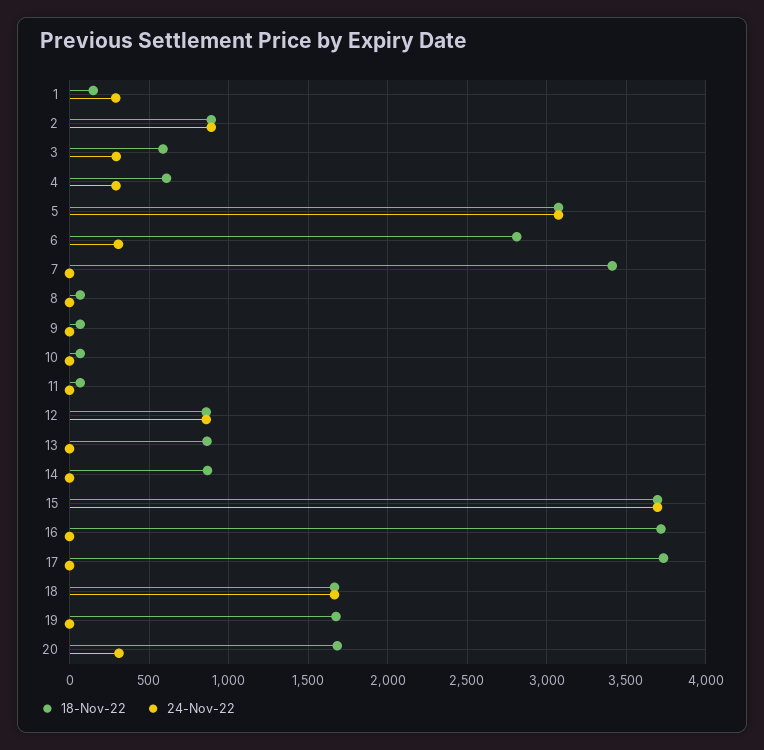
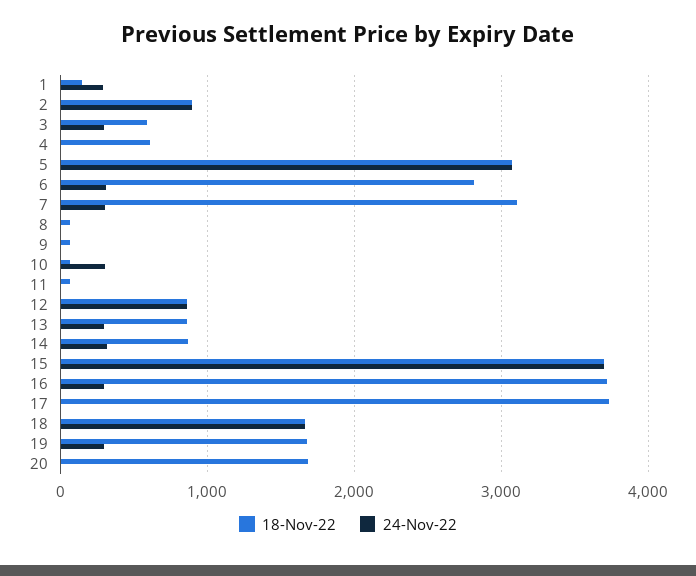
24-Nov-22, 4: 300 -> 0
18-Nov-22, 7: 3400 -> 3100
24-Nov-22, 7: 0 -> 300
24-Nov-22, 10: 0 -> 300
24-Nov-22, 13: 0 -> 300
24-Nov-22, 14: 0 -> 300
24-Nov-22, 16: 0 -> 300
24-Nov-22, 19: 0 -> 300
24-Nov-22, 20: 300 -> 0

